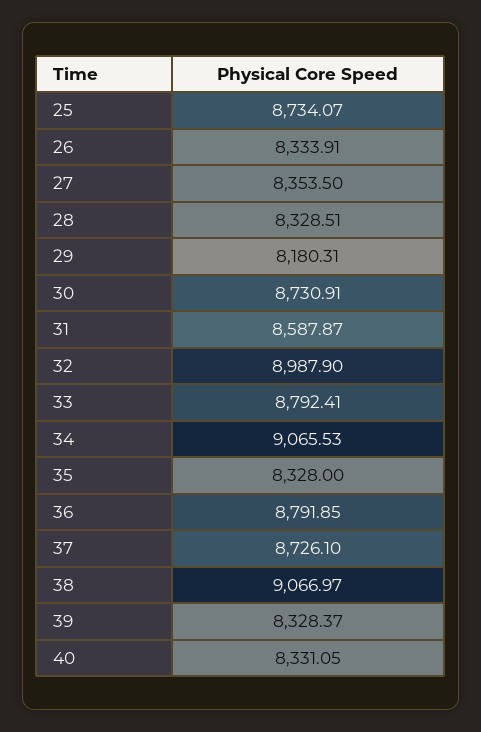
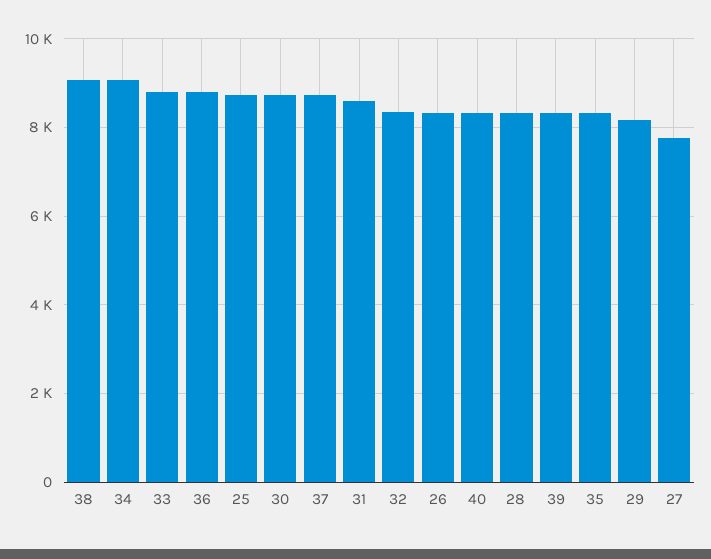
27: 8353.5 -> 7800
32: 8987.9 -> 8400

